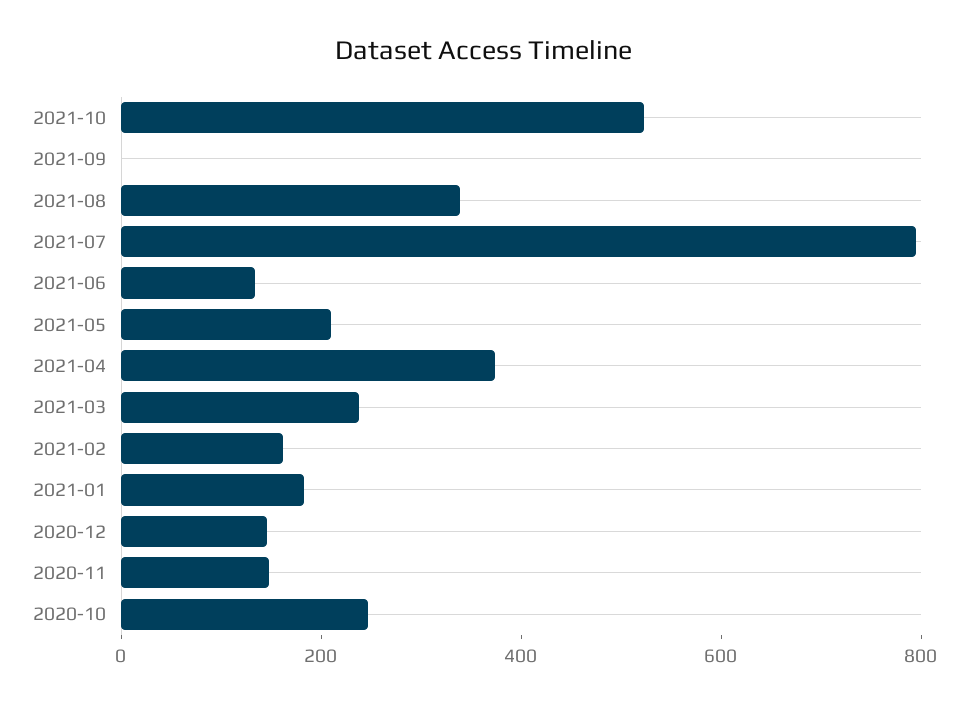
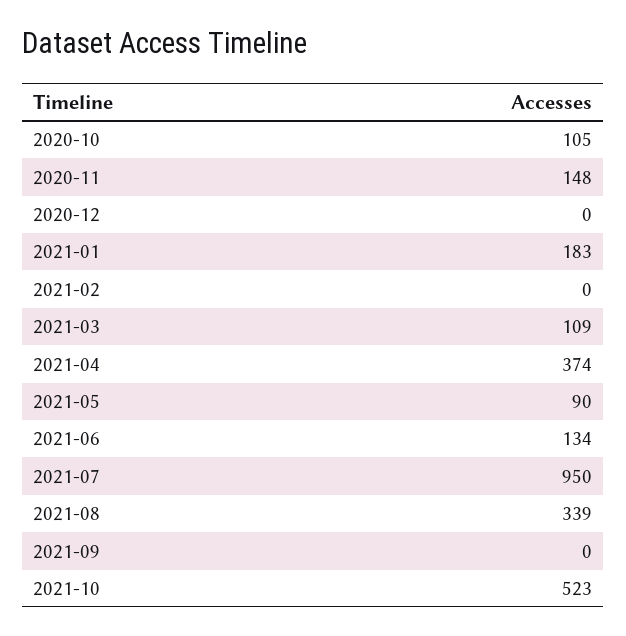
2021-07: 800 -> 950
2021-05: 200 -> 90
2021-03: 250 -> 109
2021-02: 150 -> 0
2020-12: 150 -> 0
2020-10: 250 -> 105

